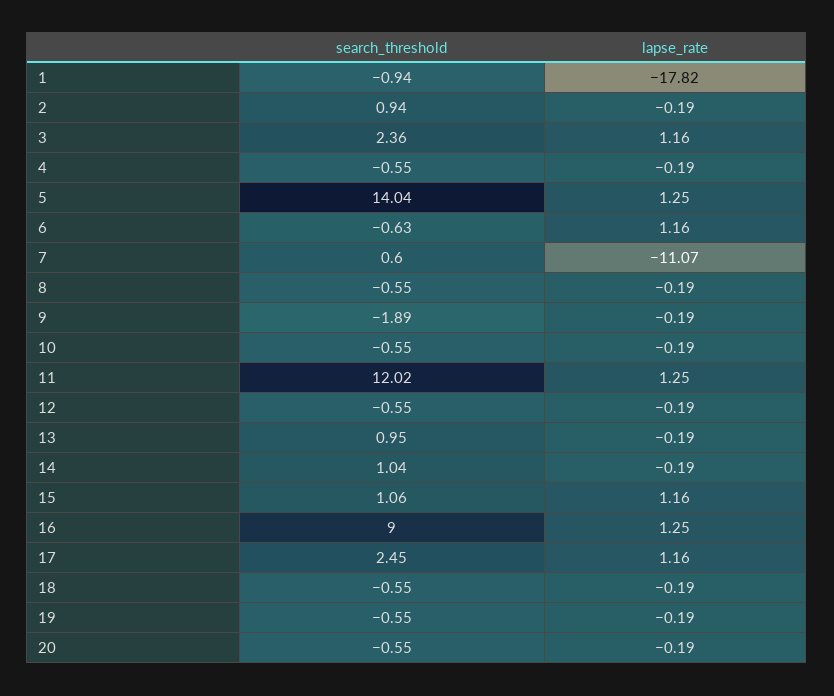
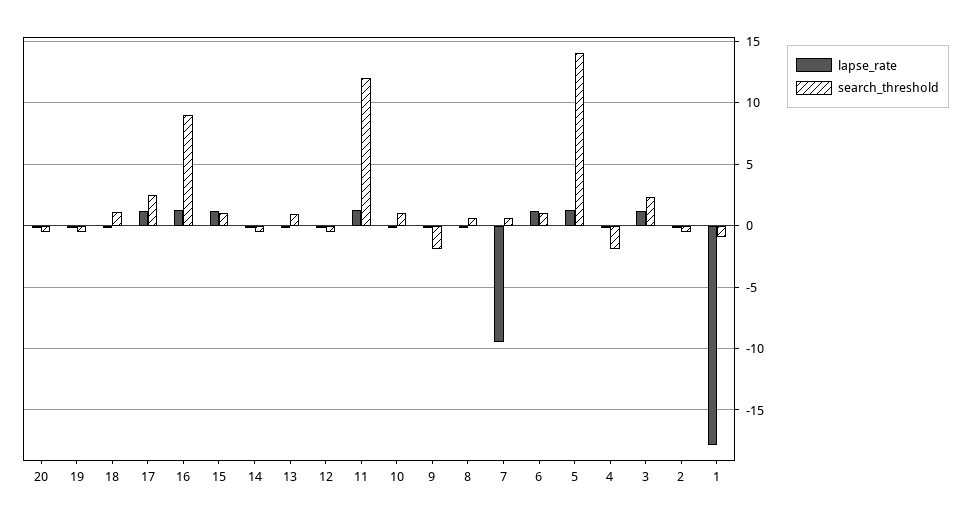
search_threshold, 2: 0.94 -> -0.5
search_threshold, 4: -0.55 -> -2
search_threshold, 6: -0.63 -> 1
lapse_rate, 7: -11.07 -> -9.5
search_threshold, 8: -0.55 -> 0.5
search_threshold, 10: -0.55 -> 1
search_threshold, 14: 1.04 -> -0.5
search_threshold, 18: -0.55 -> 1

